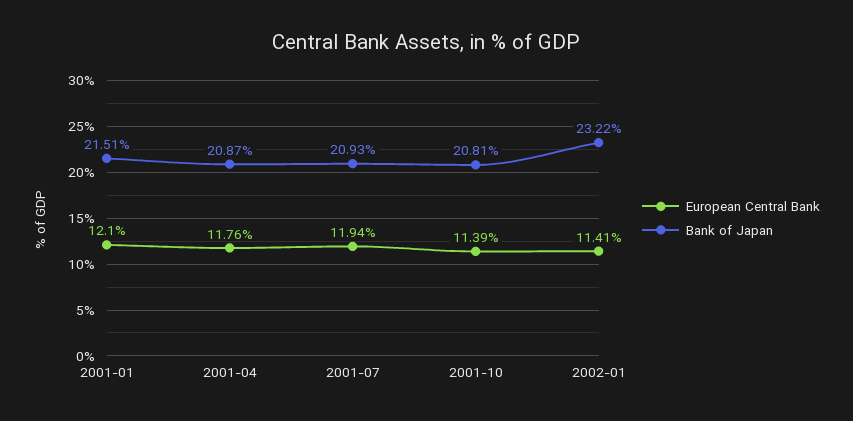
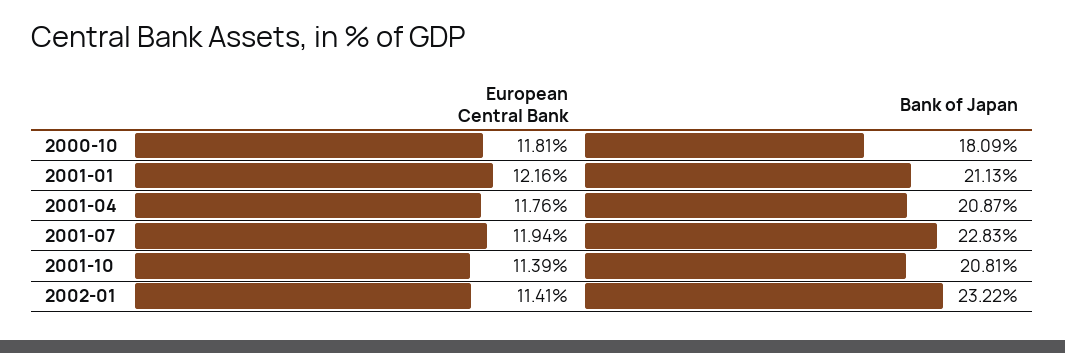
European Central Bank, 2001-01: 12.1 -> 12.16
Bank of Japan, 2001-01: 21.51 -> 21.13
Bank of Japan, 2001-07: 20.93 -> 22.83
European Central Bank, 2000-10: none -> 11.81
Bank of Japan, 2000-10: none -> 18.09

